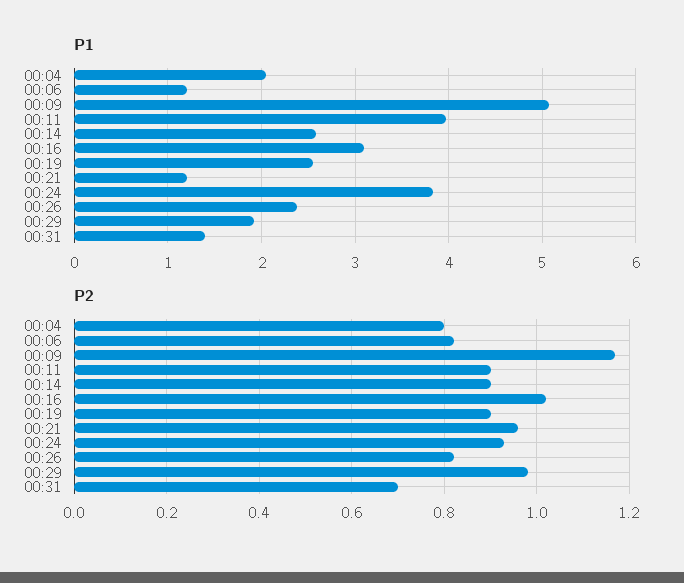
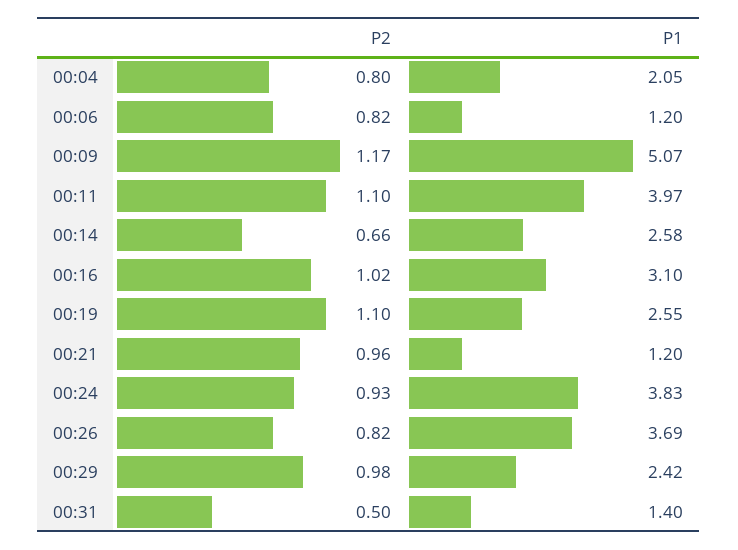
P1, 00:26: 2.4 -> 3.69
P1, 00:29: 1.9 -> 2.42
P2, 00:11: 0.9 -> 1.1
P2, 00:14: 0.9 -> 0.66
P2, 00:19: 0.9 -> 1.1
P2, 00:31: 0.7 -> 0.5

